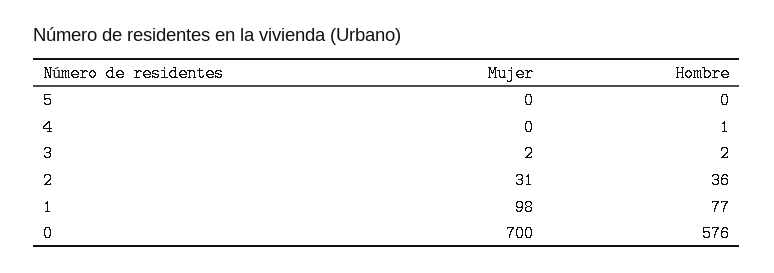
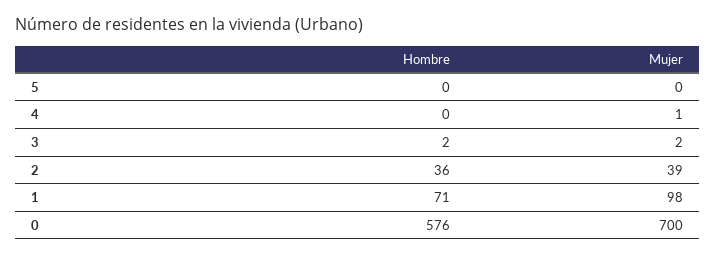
Mujer, 4: 0 -> 1
Hombre, 4: 1 -> 0
Mujer, 2: 31 -> 39
Hombre, 1: 77 -> 71

